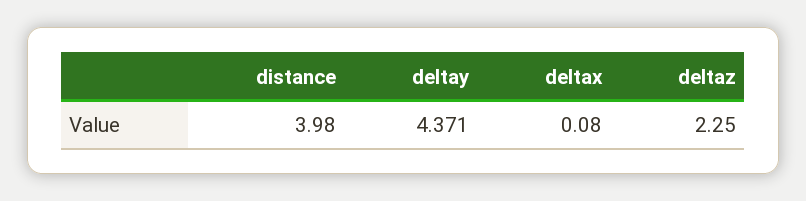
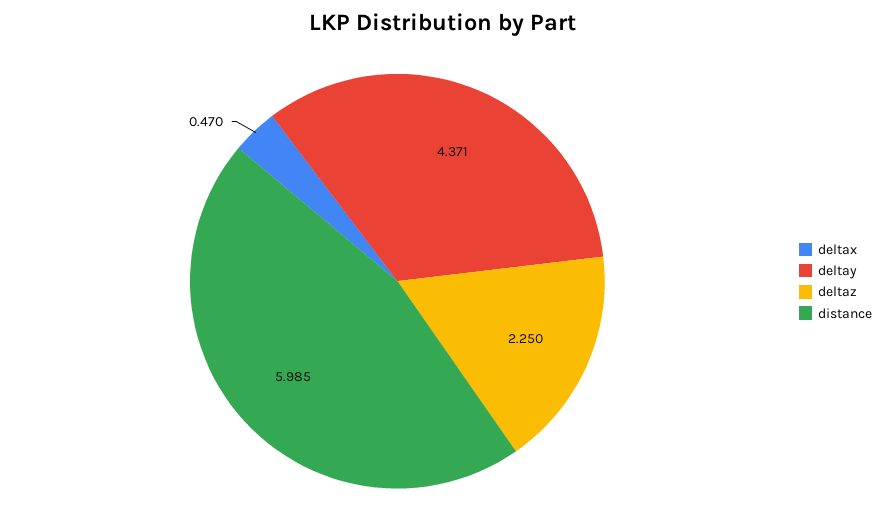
distance: 3.98 -> 5.985
deltax: 0.08 -> 0.47

